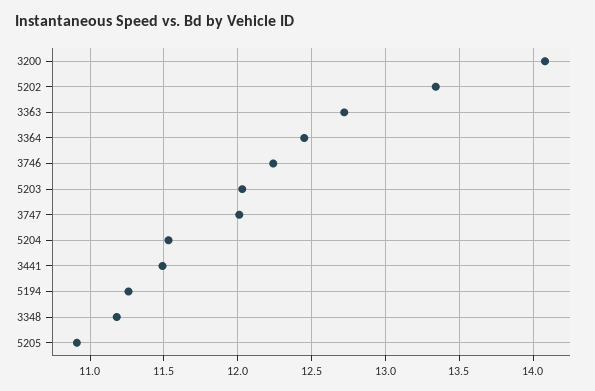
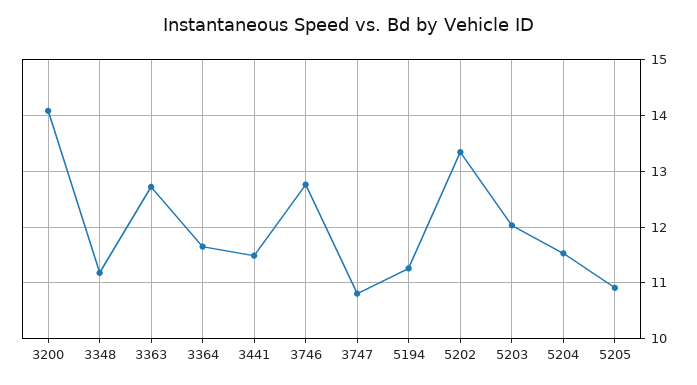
3364: 12.45 -> 11.6
3746: 12.25 -> 12.8
3747: 12 -> 10.8

